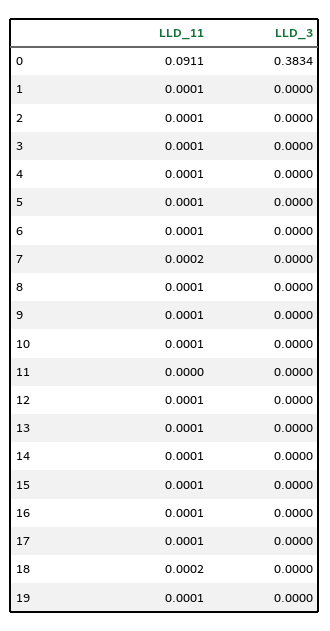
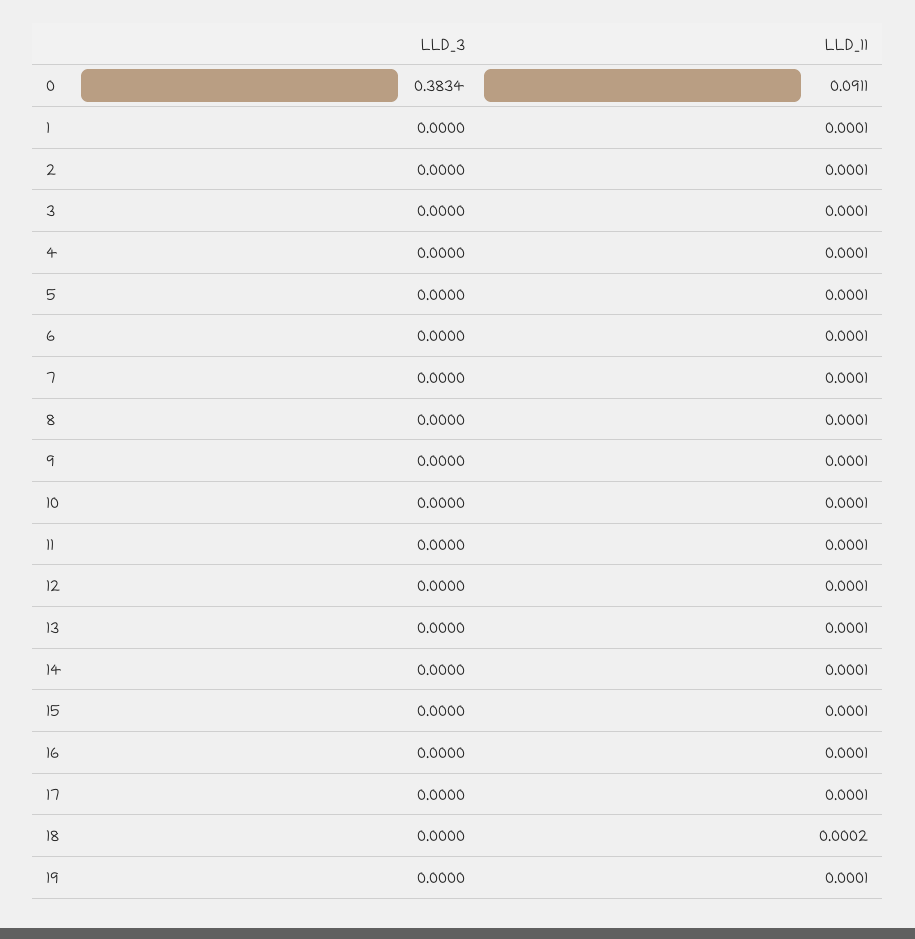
LLD_11, 7: 0.0002 -> 0.0001
LLD_11, 11: 0 -> 0.0001

